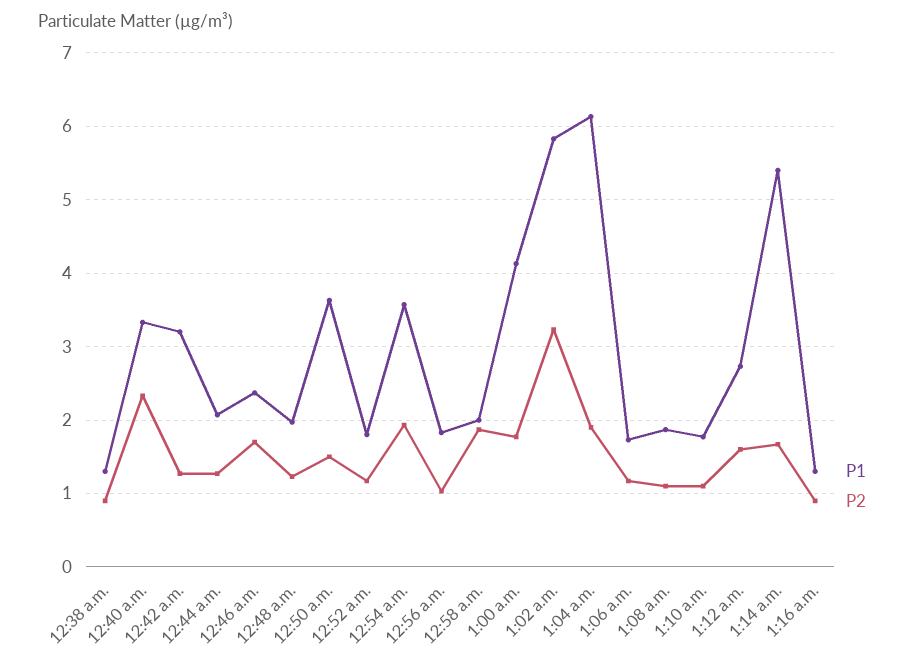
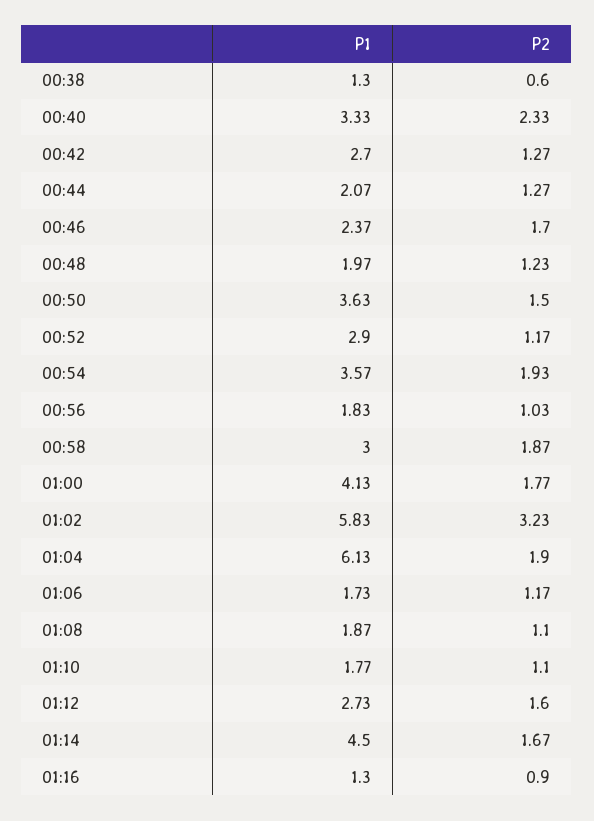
P2, 12:38 a.m.: 0.9 -> 0.6
P1, 12:42 a.m.: 3.2 -> 2.7
P1, 12:52 a.m.: 1.8 -> 2.9
P1, 12:58 a.m.: 2 -> 3
P1, 1:14 a.m.: 5.4 -> 4.5

